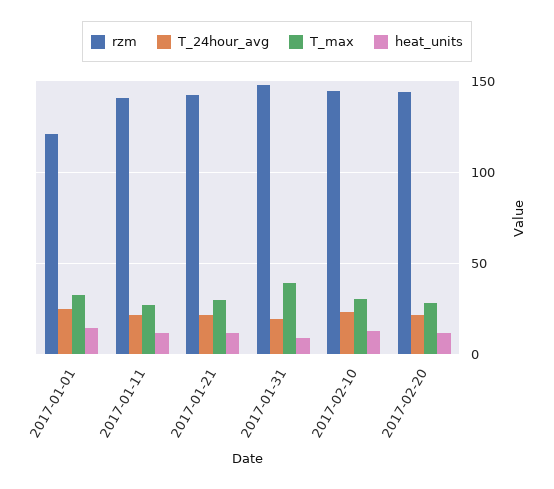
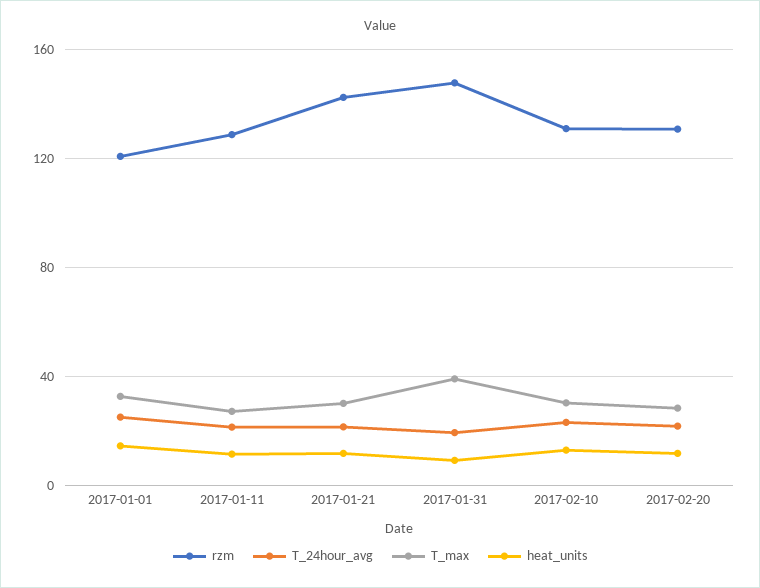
rzm, 2017-01-11: 140 -> 130
rzm, 2017-02-10: 145 -> 130
rzm, 2017-02-20: 145 -> 130

